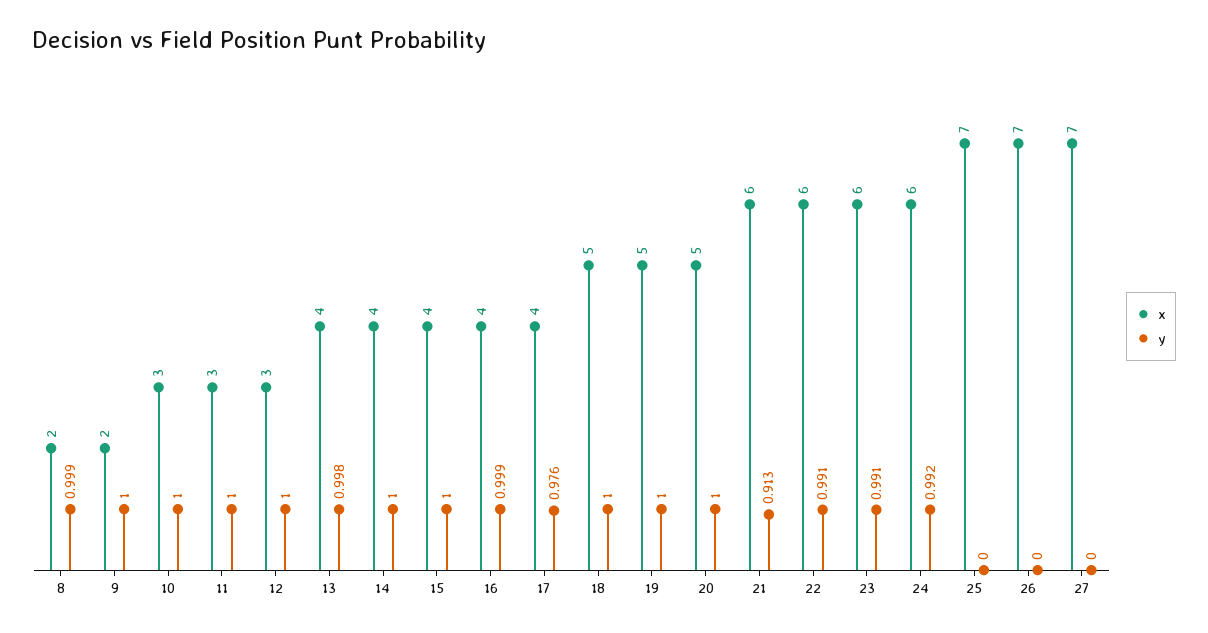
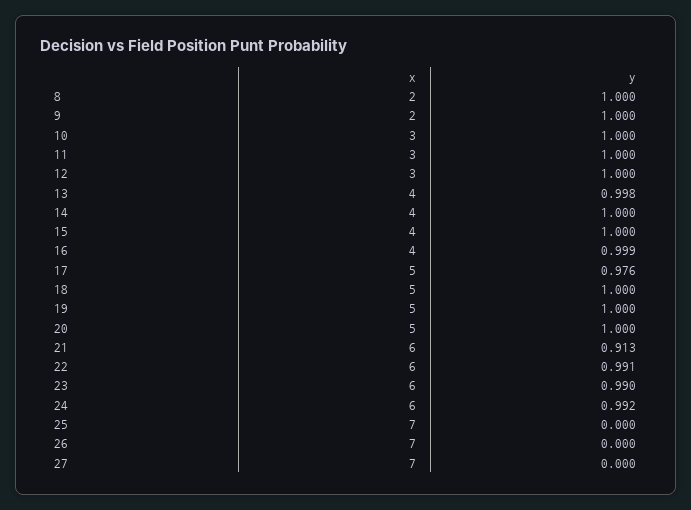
y, 8: 0.999 -> 1
x, 17: 4 -> 5
y, 23: 0.991 -> 0.99

